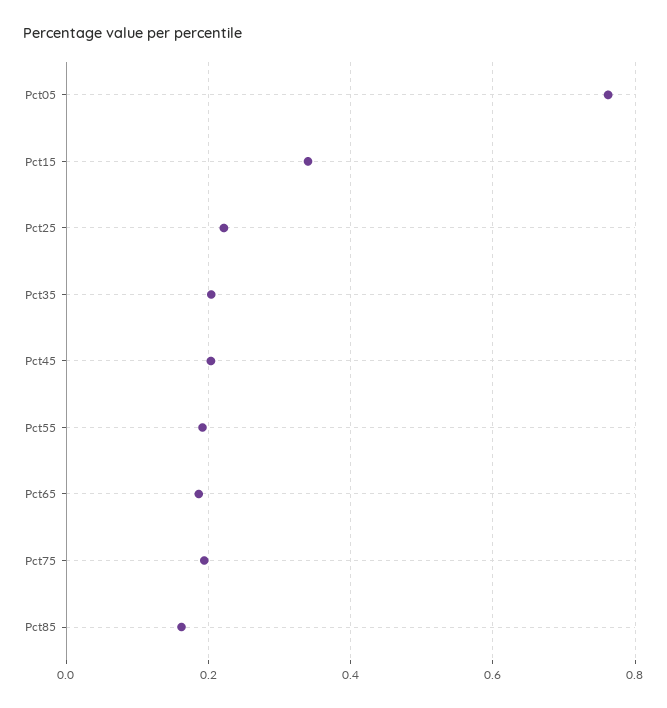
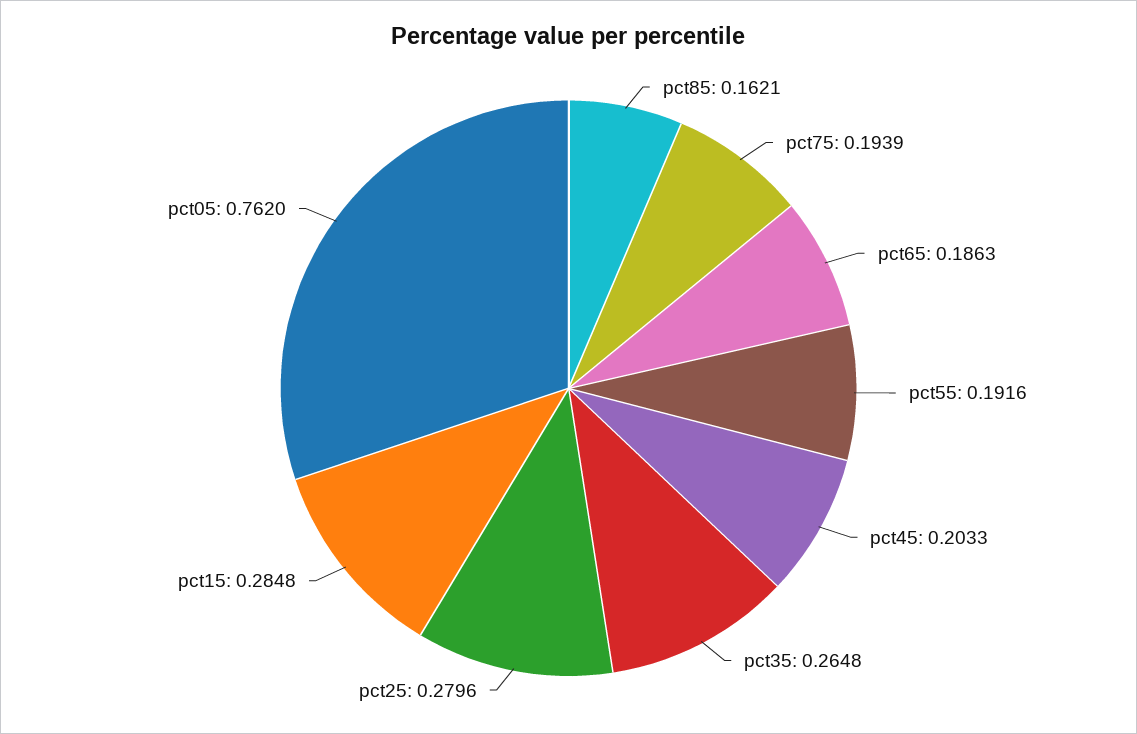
Pct15: 0.34 -> 0.2848
Pct25: 0.22 -> 0.2796
Pct35: 0.2 -> 0.2648

